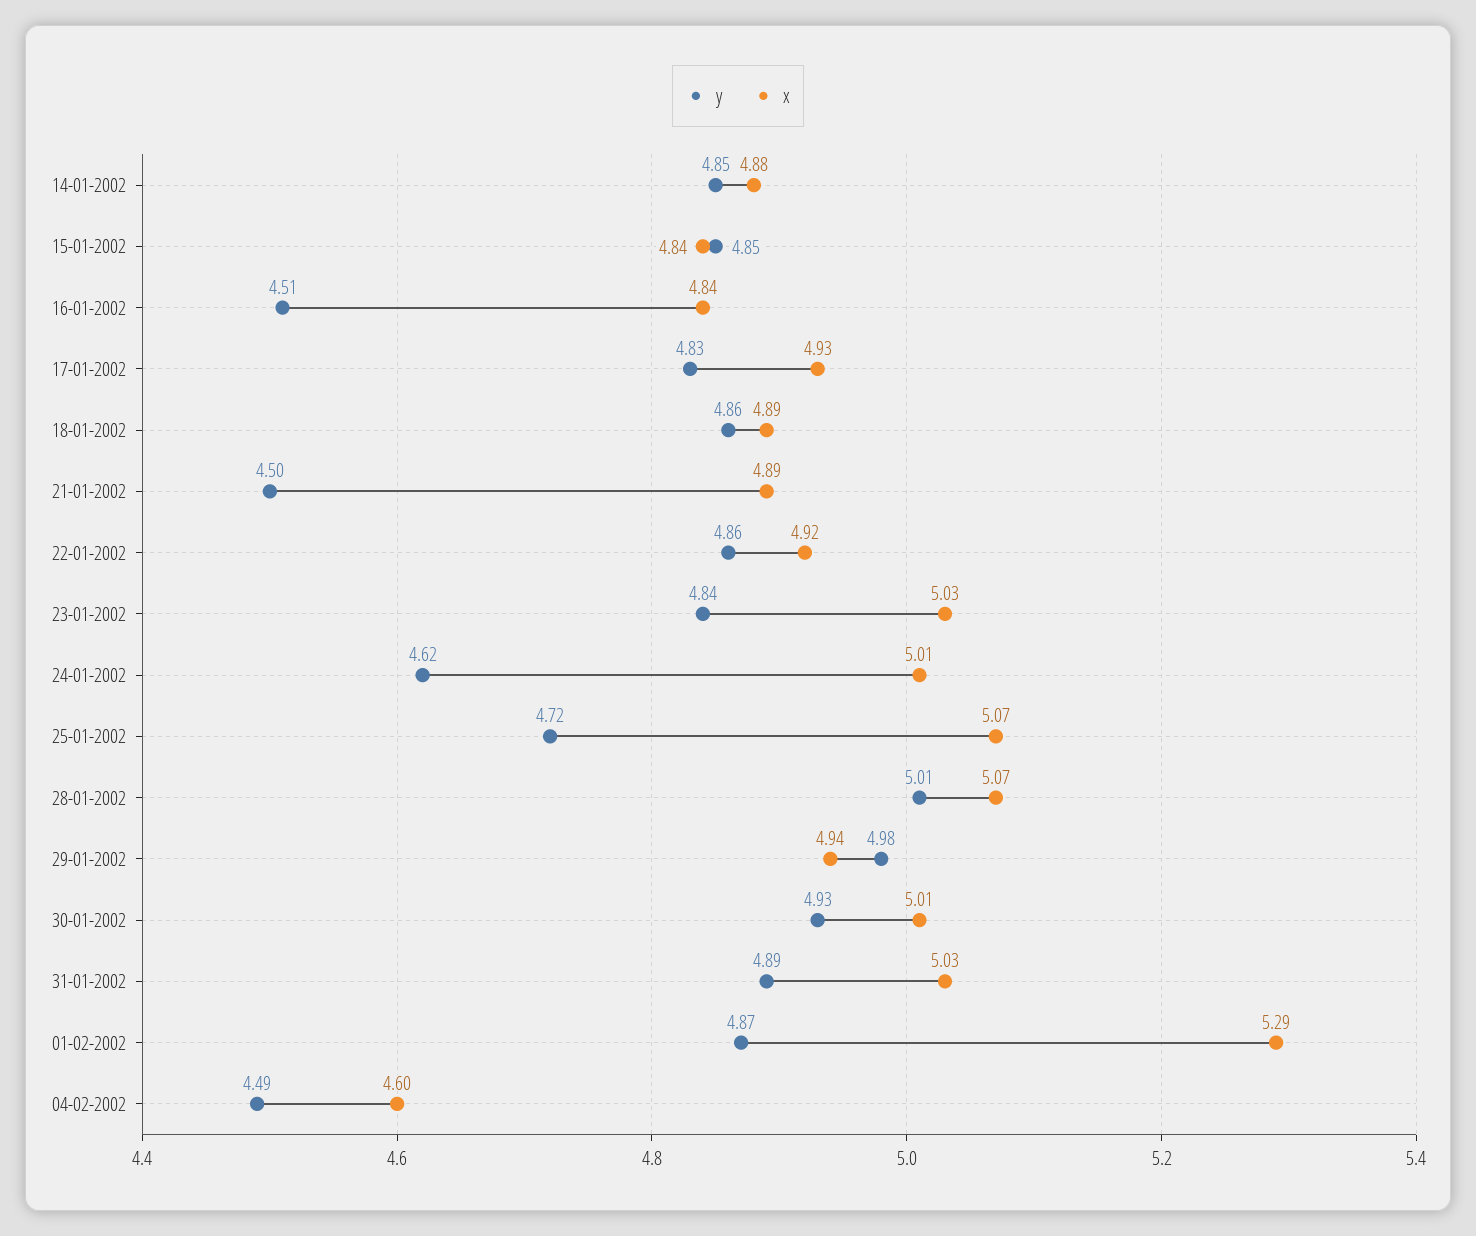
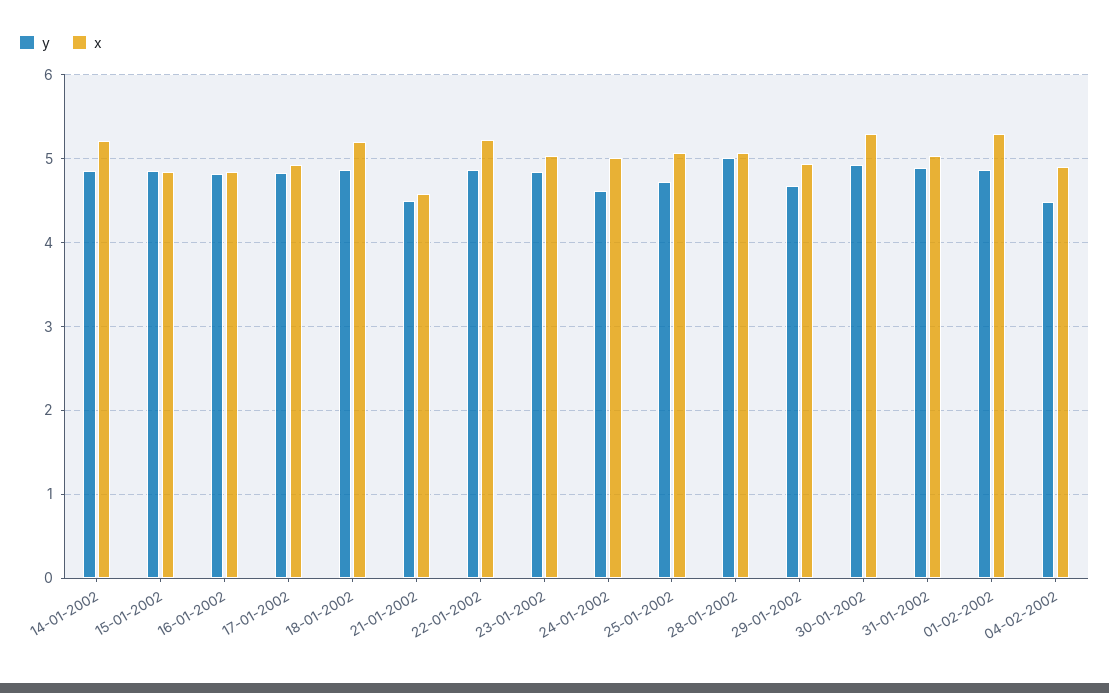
x, 14-01-2002: 4.88 -> 5.2
y, 16-01-2002: 4.51 -> 4.8
x, 18-01-2002: 4.89 -> 5.2
x, 21-01-2002: 4.89 -> 4.6
x, 22-01-2002: 4.92 -> 5.2
y, 29-01-2002: 4.98 -> 4.7
x, 30-01-2002: 5.01 -> 5.3
x, 04-02-2002: 4.6 -> 4.9

